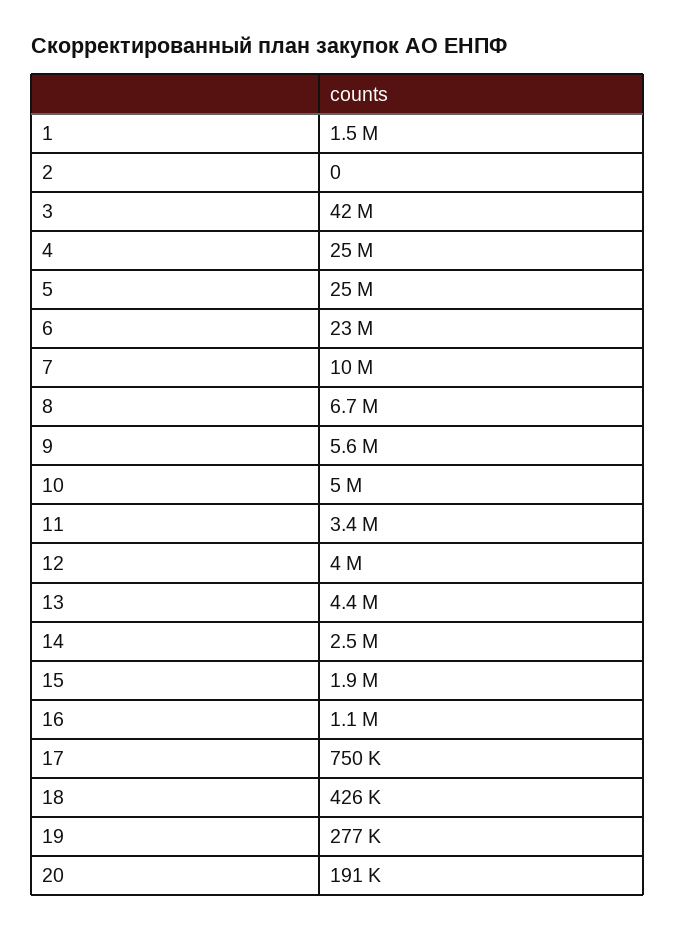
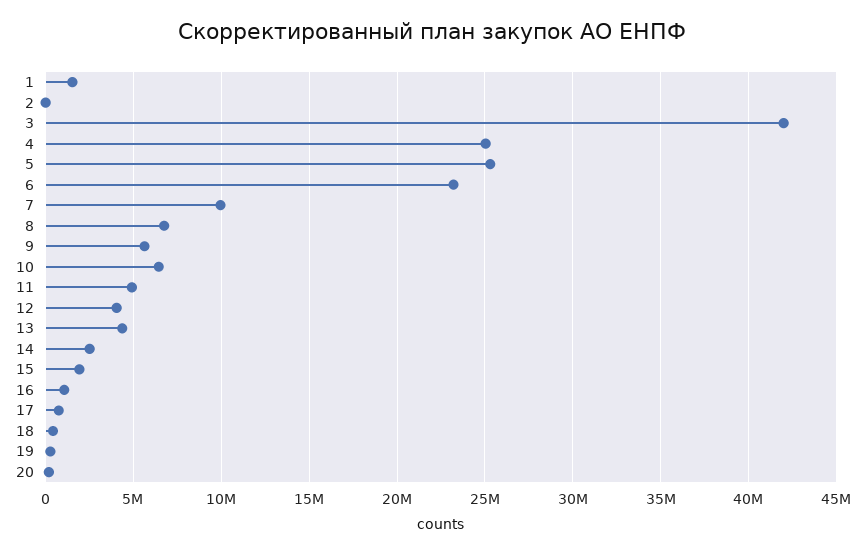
10: 5000000 -> 6500000
11: 3400000 -> 5000000

